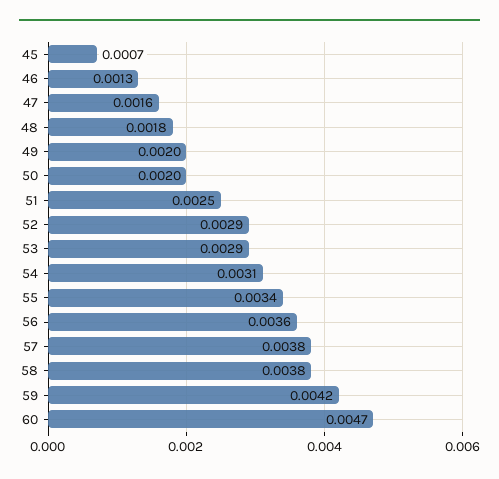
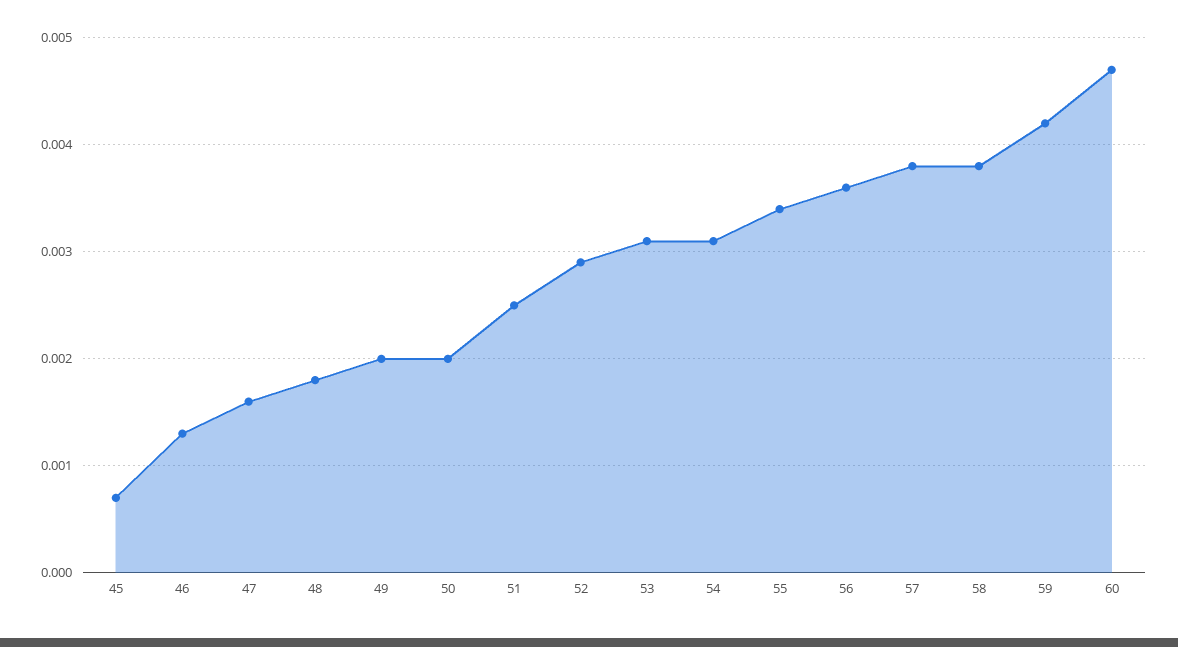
53: 0.0029 -> 0.0031

